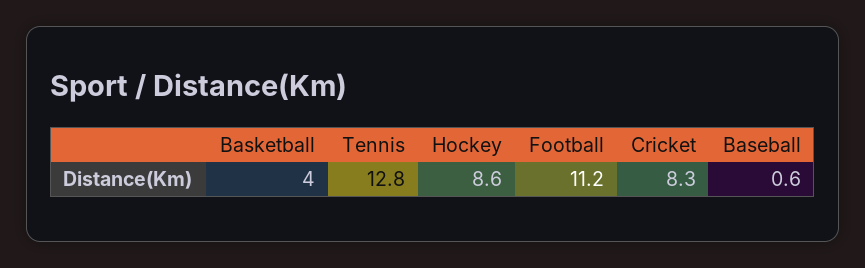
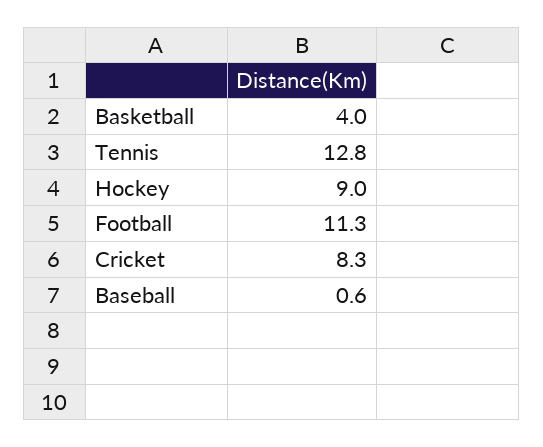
Hockey: 8.6 -> 9
Football: 11.2 -> 11.3

